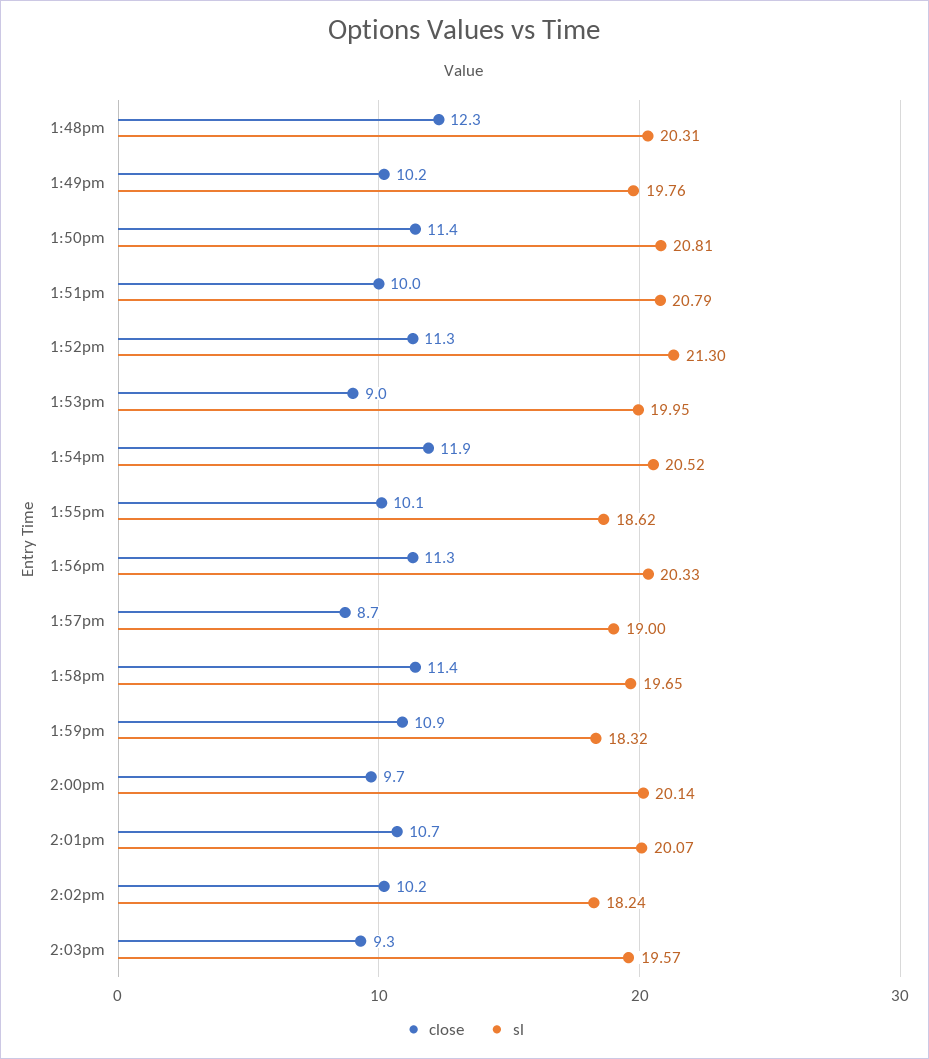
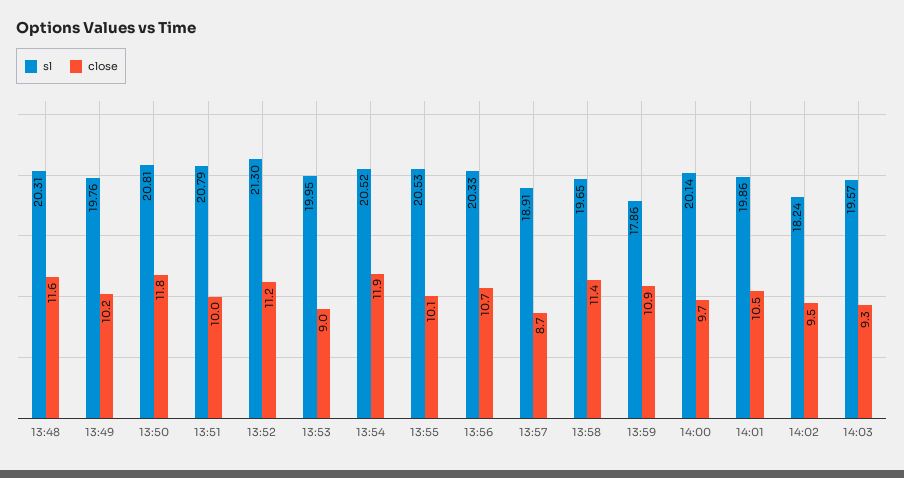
close, 1:48pm: 12.3 -> 11.6
close, 1:50pm: 11.4 -> 11.8
close, 1:52pm: 11.3 -> 11.2
sl, 1:55pm: 18.62 -> 20.53
close, 1:56pm: 11.3 -> 10.7
sl, 1:57pm: 19 -> 18.91
sl, 1:59pm: 18.32 -> 17.86
close, 2:01pm: 10.7 -> 10.5
sl, 2:01pm: 20.07 -> 19.86
close, 2:02pm: 10.2 -> 9.5

